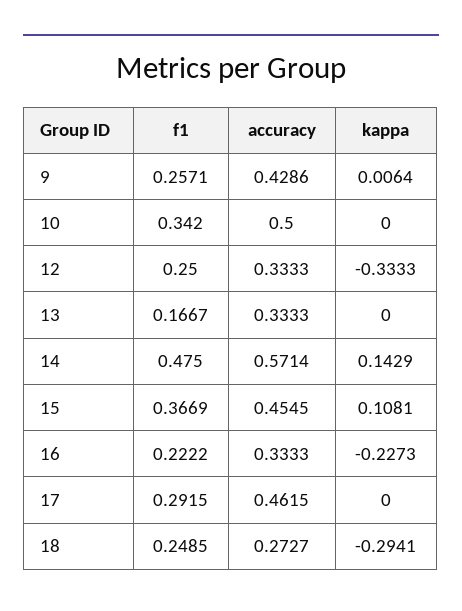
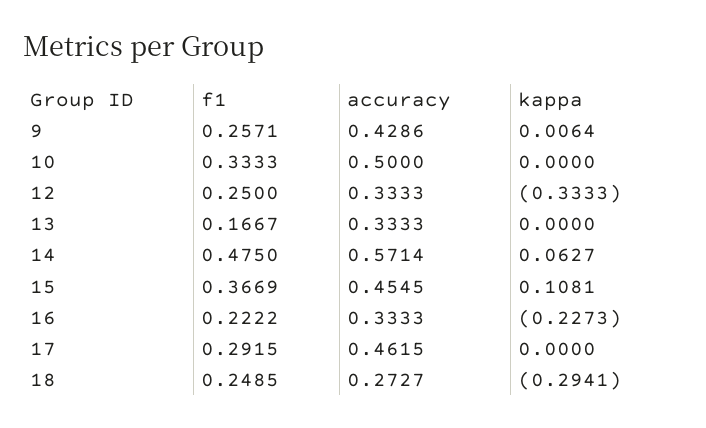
f1, 10: 0.342 -> 0.3333
kappa, 14: 0.1429 -> 0.0627

